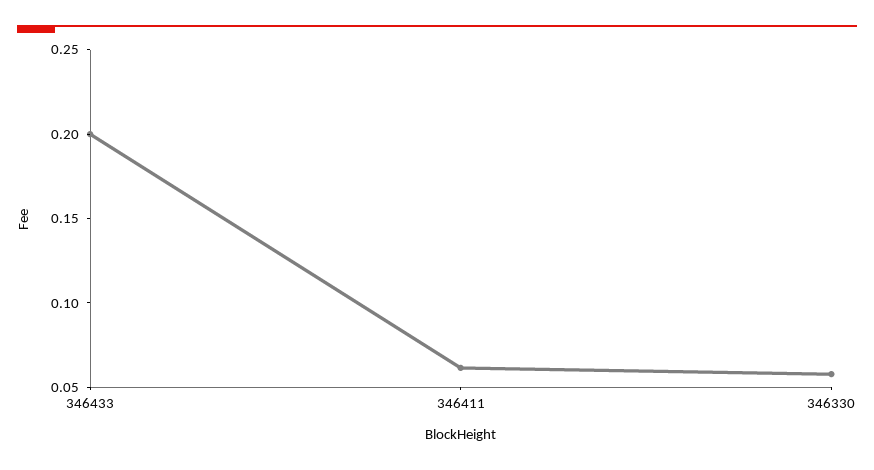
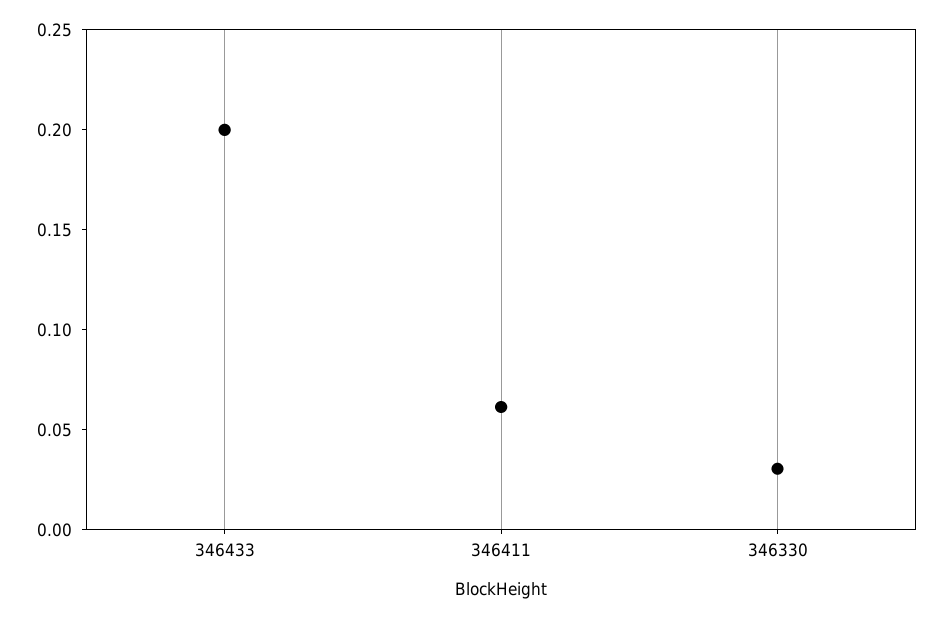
346330: 0.06 -> 0.03

